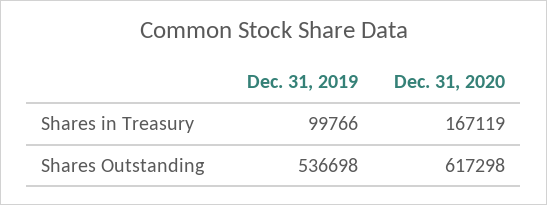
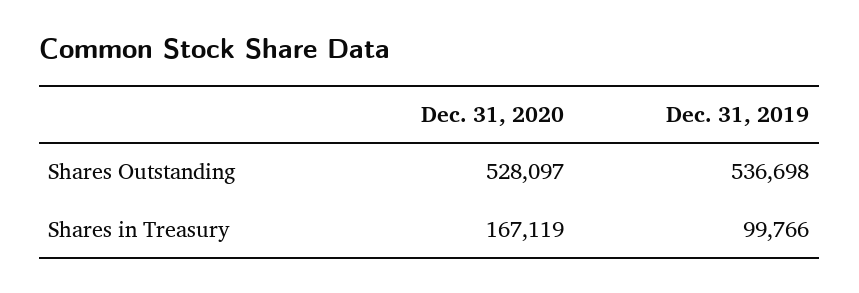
Dec. 31, 2020, Shares Outstanding: 617298 -> 528097

